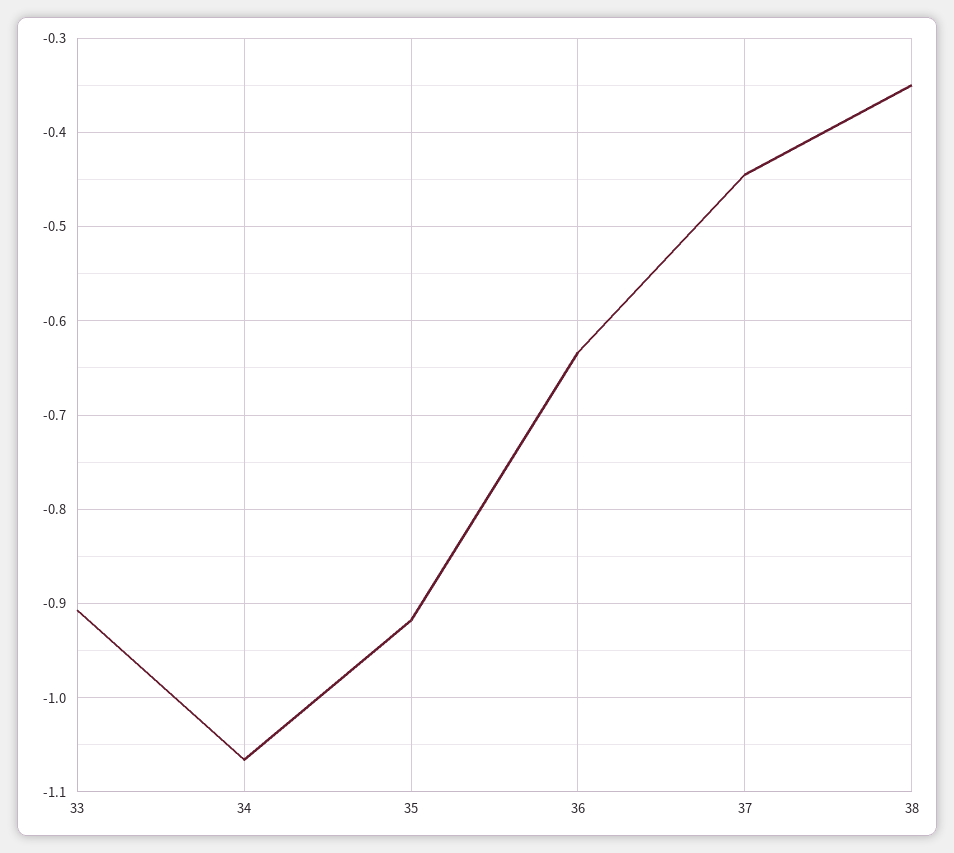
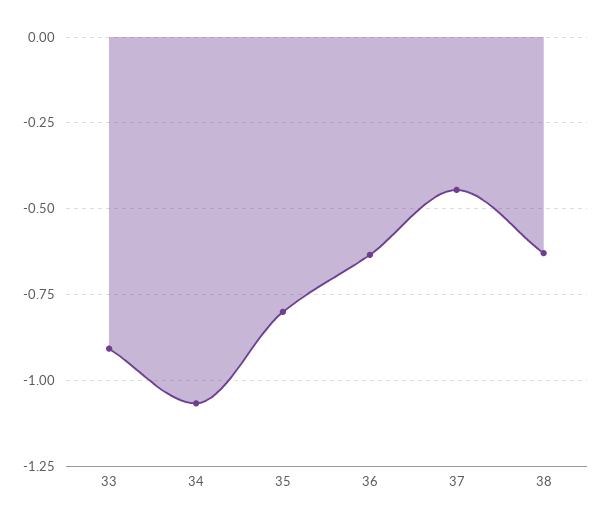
35: -0.92 -> -0.8
38: -0.35 -> -0.625

